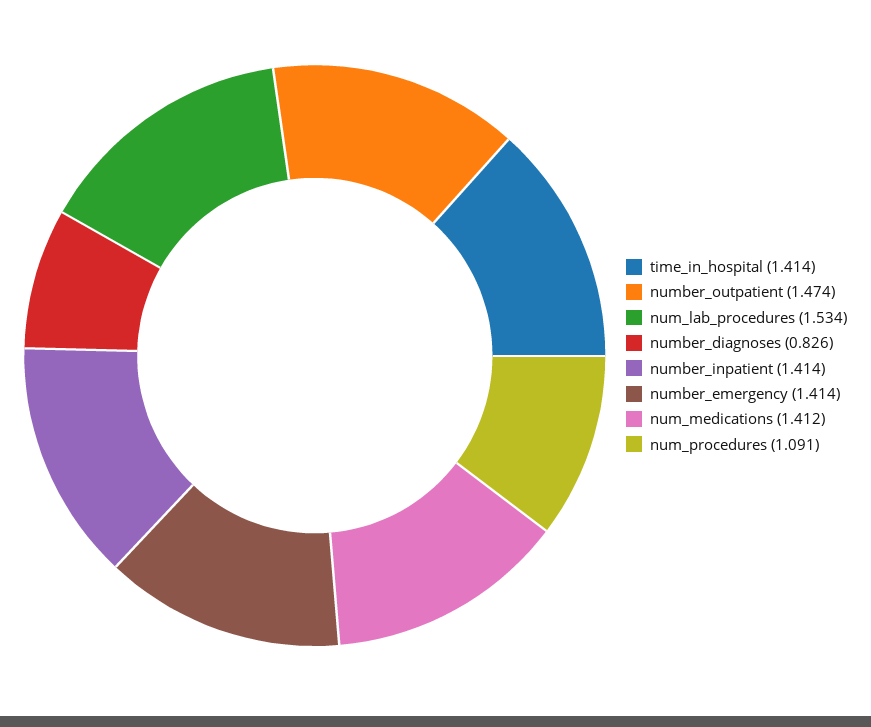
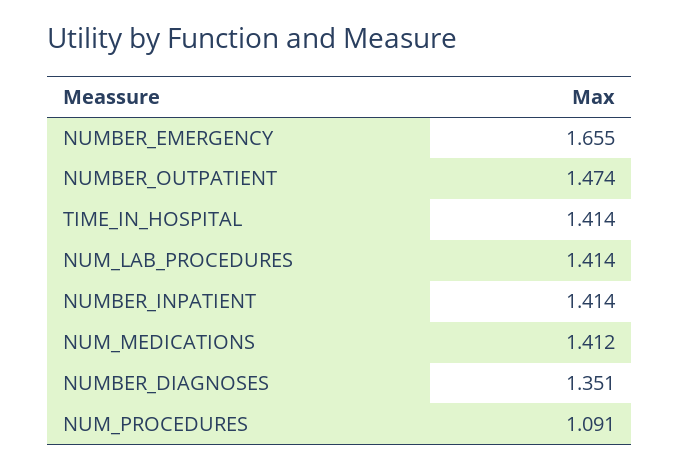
num_lab_procedures: 1.534 -> 1.414
number_diagnoses: 0.826 -> 1.351
number_emergency: 1.414 -> 1.655

